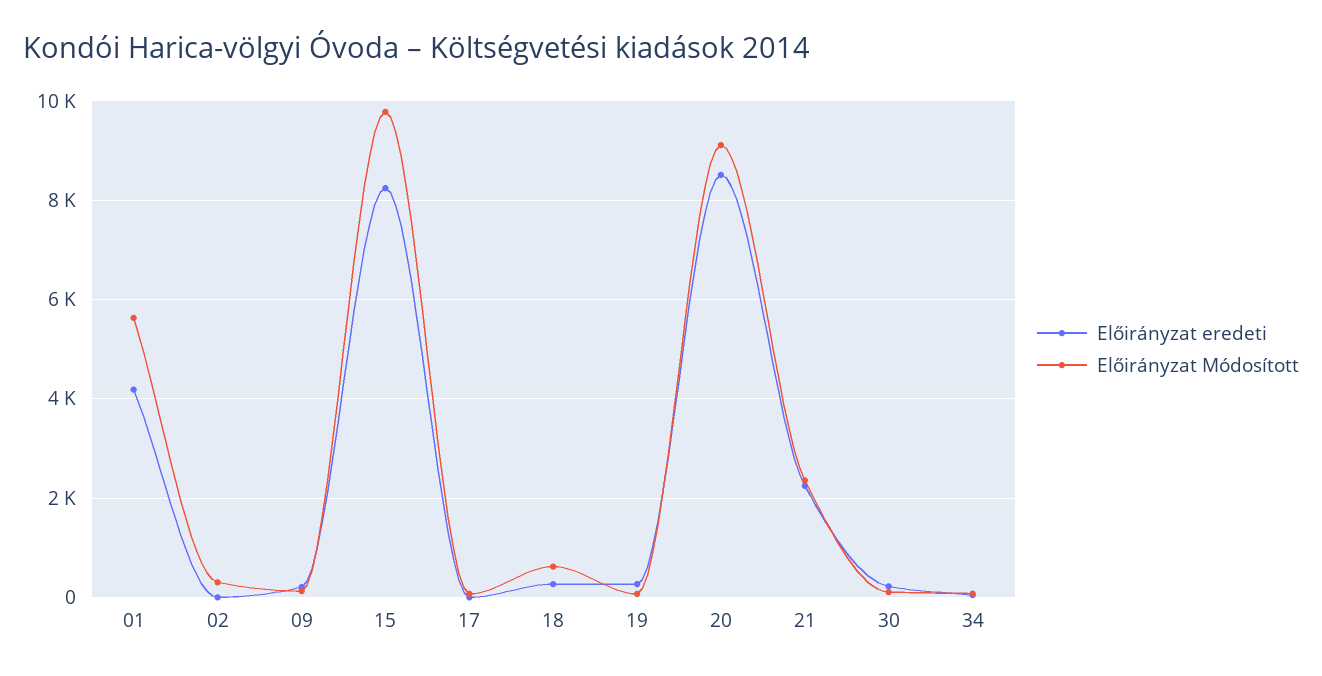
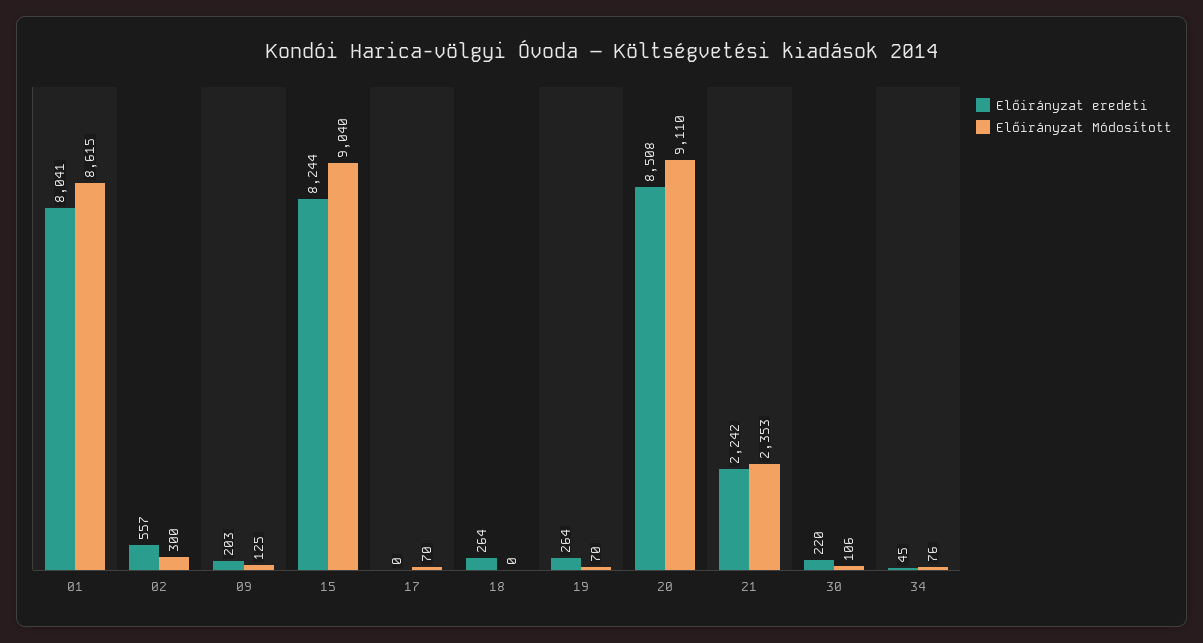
Előirányzat eredeti, 01: 4200 -> 8041
Előirányzat Módosított, 01: 5600 -> 8615
Előirányzat eredeti, 02: 0 -> 557
Előirányzat Módosított, 15: 9800 -> 9040
Előirányzat Módosított, 18: 600 -> 0

